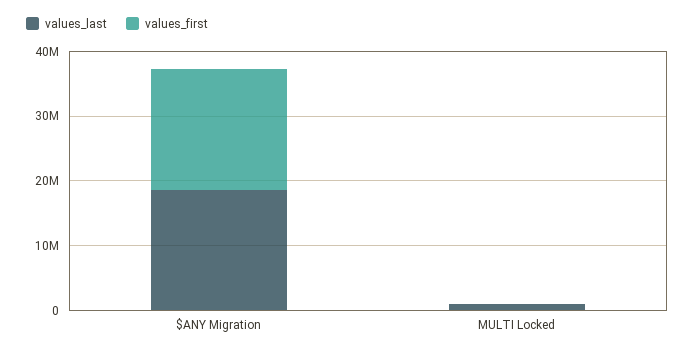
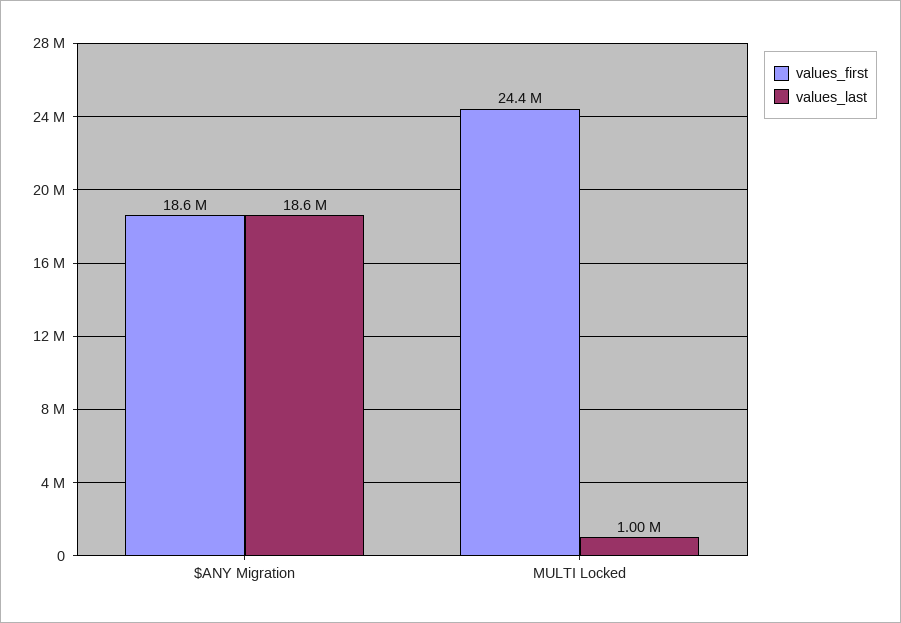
values_first, MULTI Locked: 0 -> 24400000

